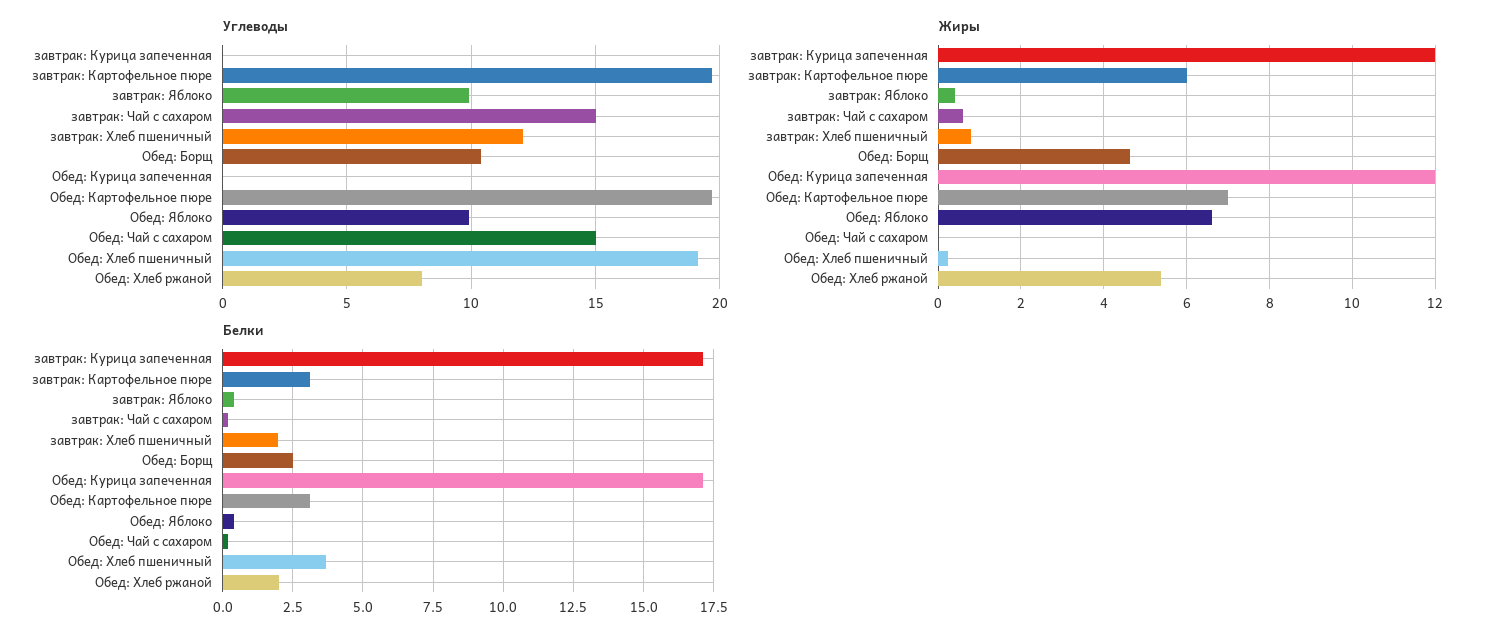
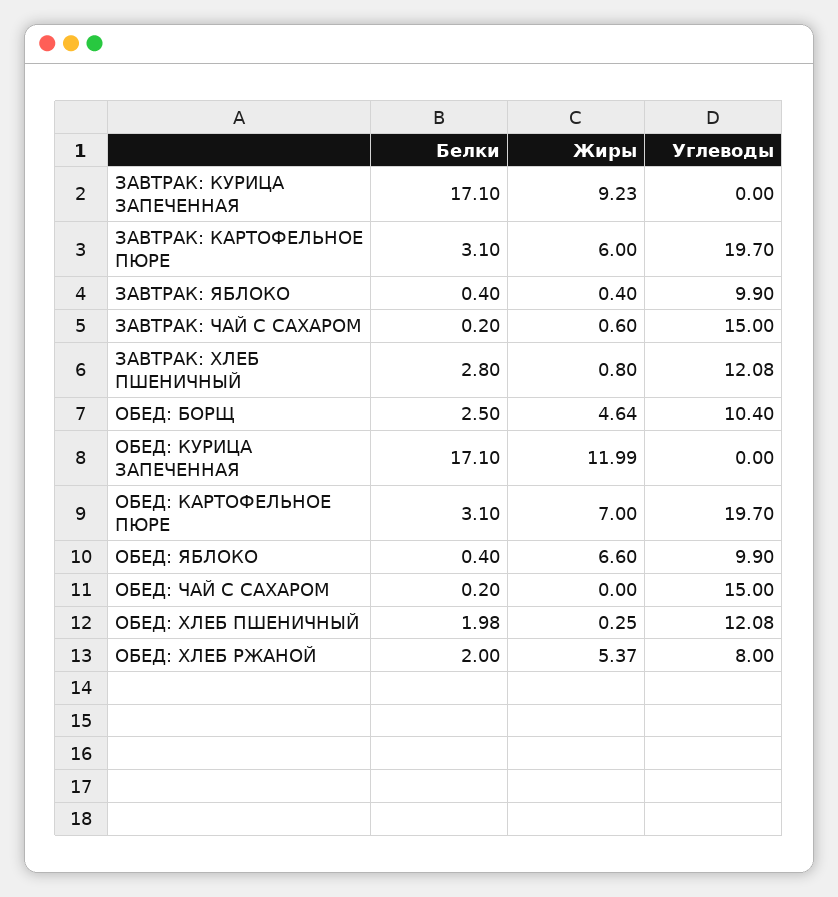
Углеводы, Обед: Хлеб пшеничный: 19 -> 12.08
Жиры, завтрак: Курица запеченная: 12 -> 9.23
Белки, завтрак: Хлеб пшеничный: 2 -> 2.8
Белки, Обед: Хлеб пшеничный: 3.75 -> 1.98

